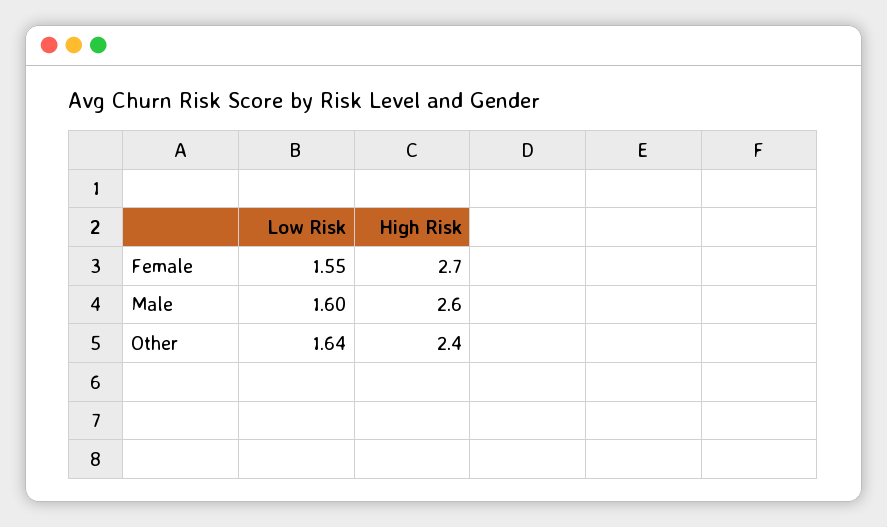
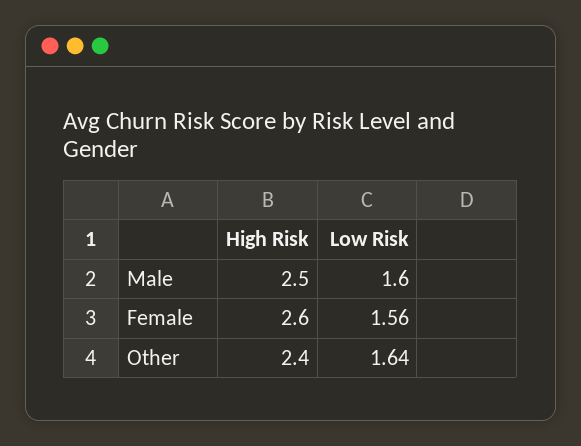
Low Risk, Female: 1.55 -> 1.56
High Risk, Female: 2.7 -> 2.6
High Risk, Male: 2.6 -> 2.5

